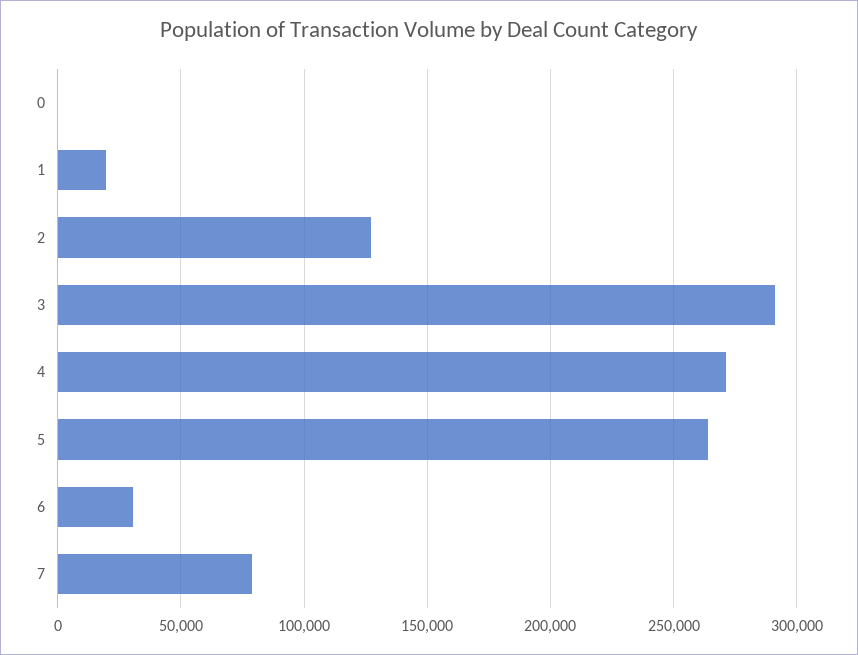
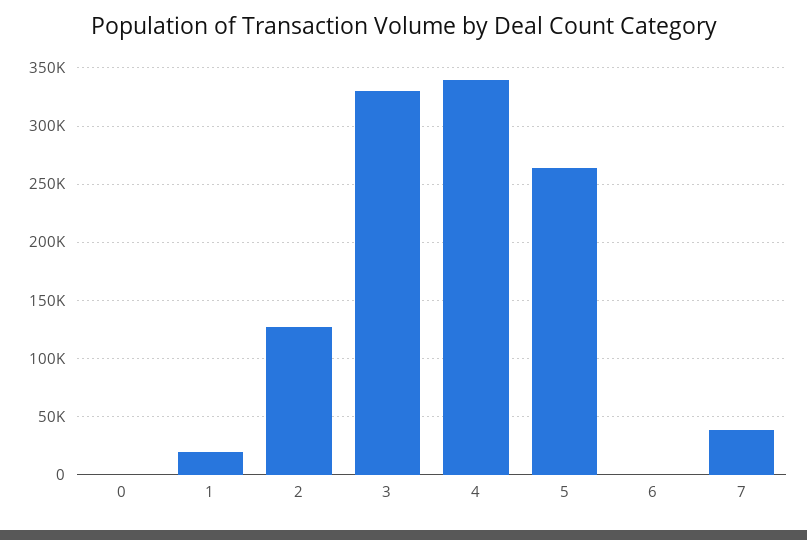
3: 290000 -> 330000
4: 270000 -> 340000
6: 30000 -> 0
7: 80000 -> 40000

